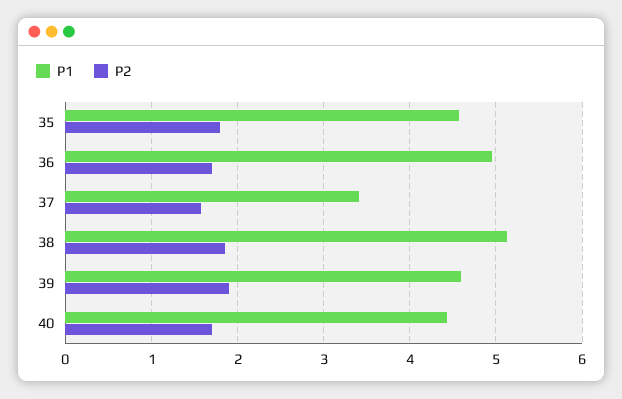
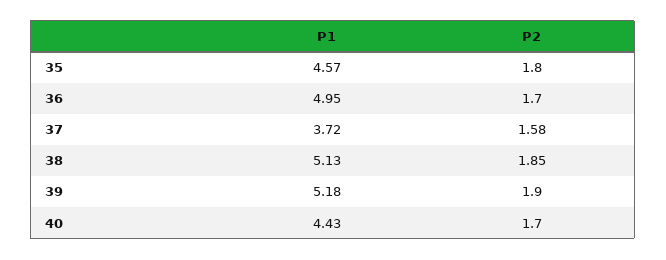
P1, 37: 3.4 -> 3.72
P1, 39: 4.6 -> 5.18

